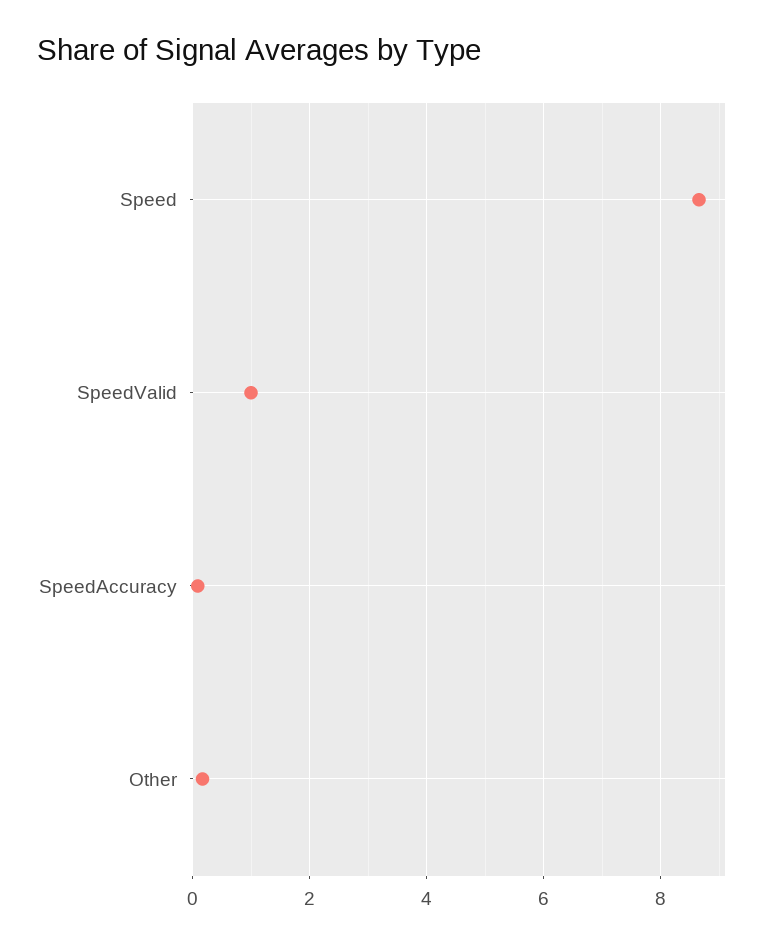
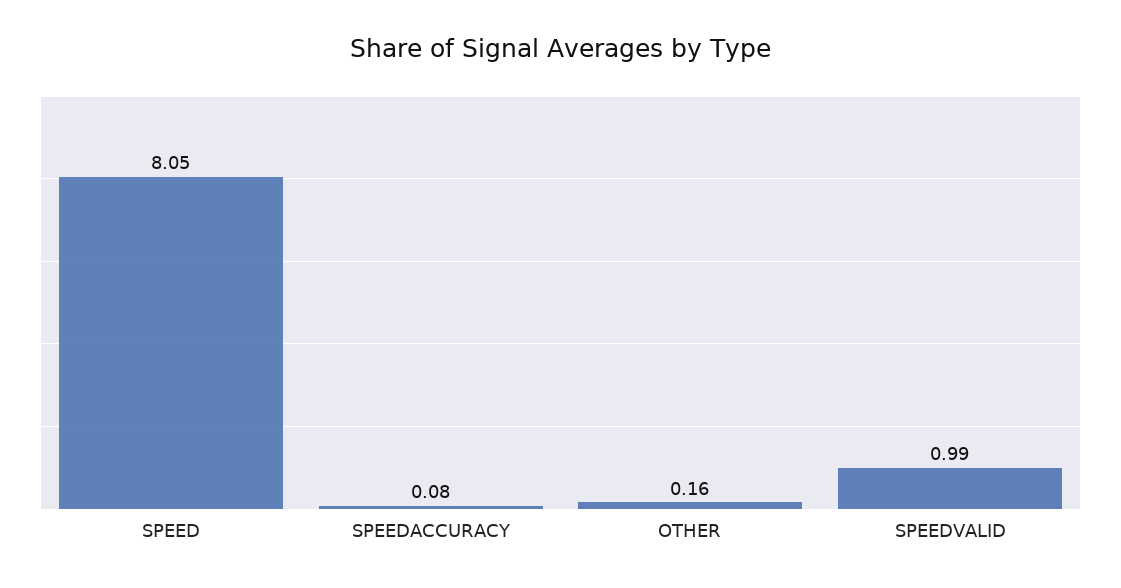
Speed: 8.6 -> 8.05

